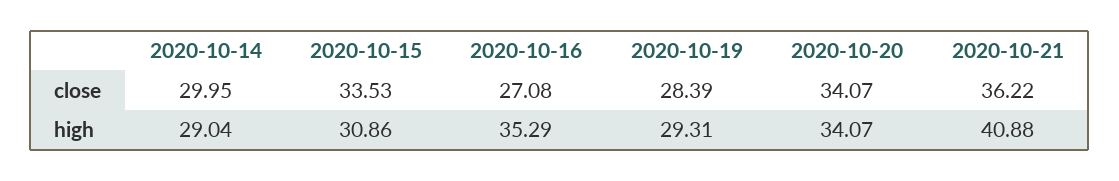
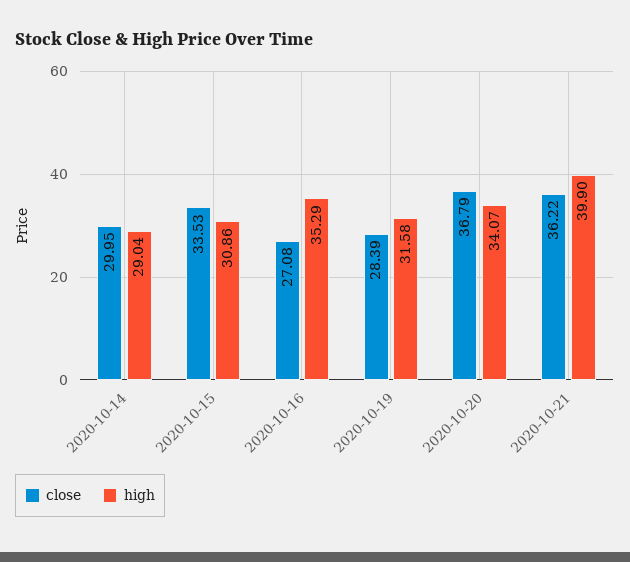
close, 2020-10-20: 34.07 -> 36.79
high, 2020-10-19: 29.31 -> 31.58
high, 2020-10-21: 40.88 -> 39.9

